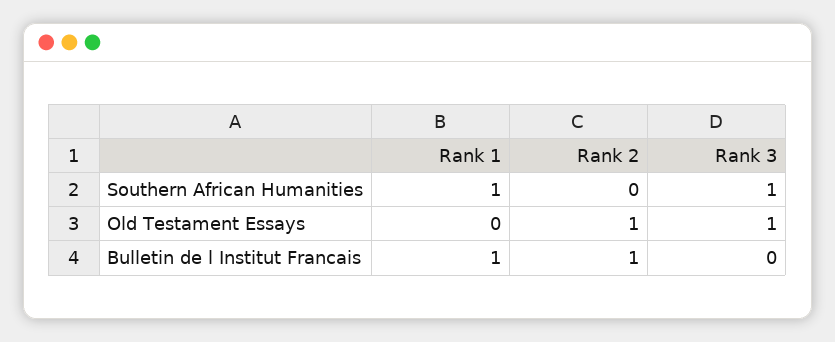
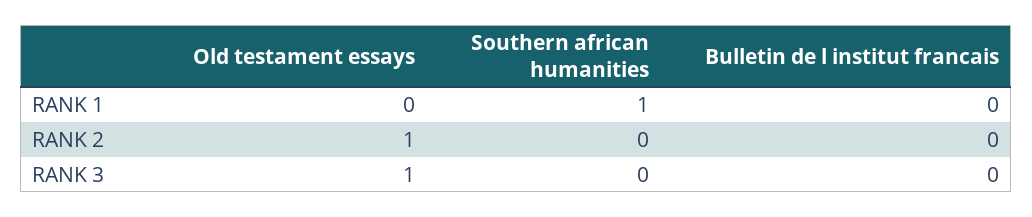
Rank 3, Southern African Humanities: 1 -> 0
Rank 1, Bulletin de l Institut Francais: 1 -> 0
Rank 2, Bulletin de l Institut Francais: 1 -> 0

